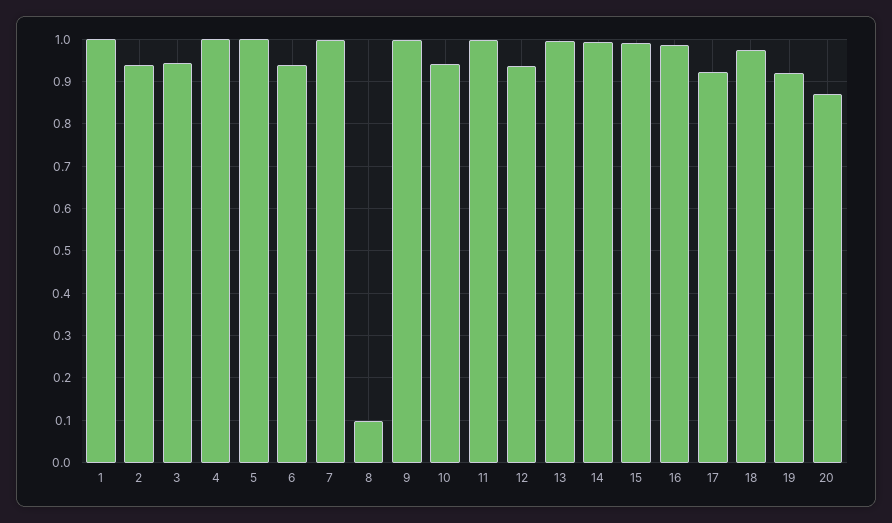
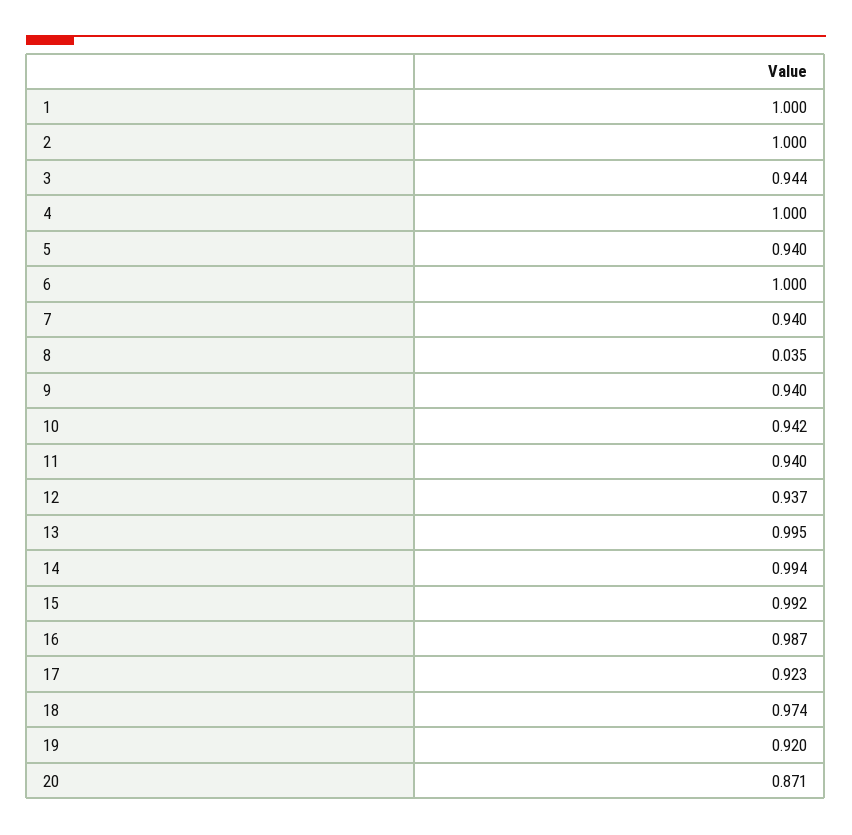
2: 0.94 -> 1
5: 1 -> 0.94
6: 0.94 -> 1
7: 1 -> 0.94
8: 0.1 -> 0.035
9: 1 -> 0.94
11: 1 -> 0.94

